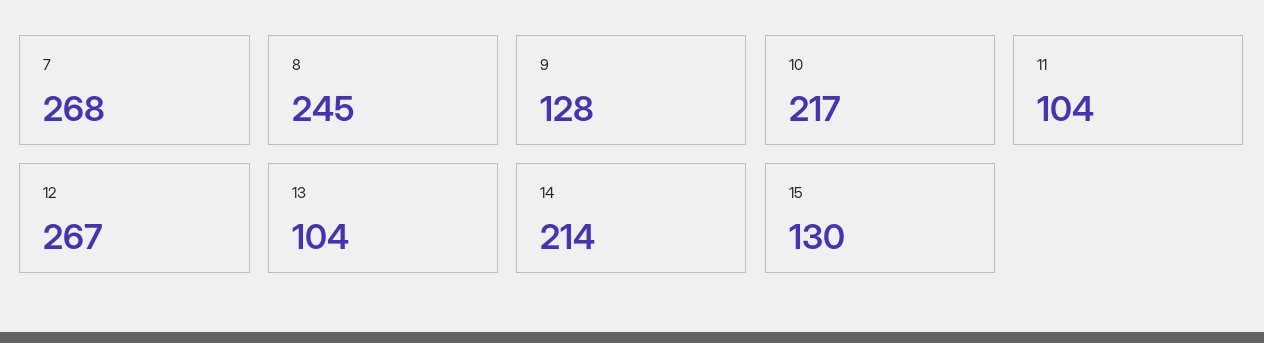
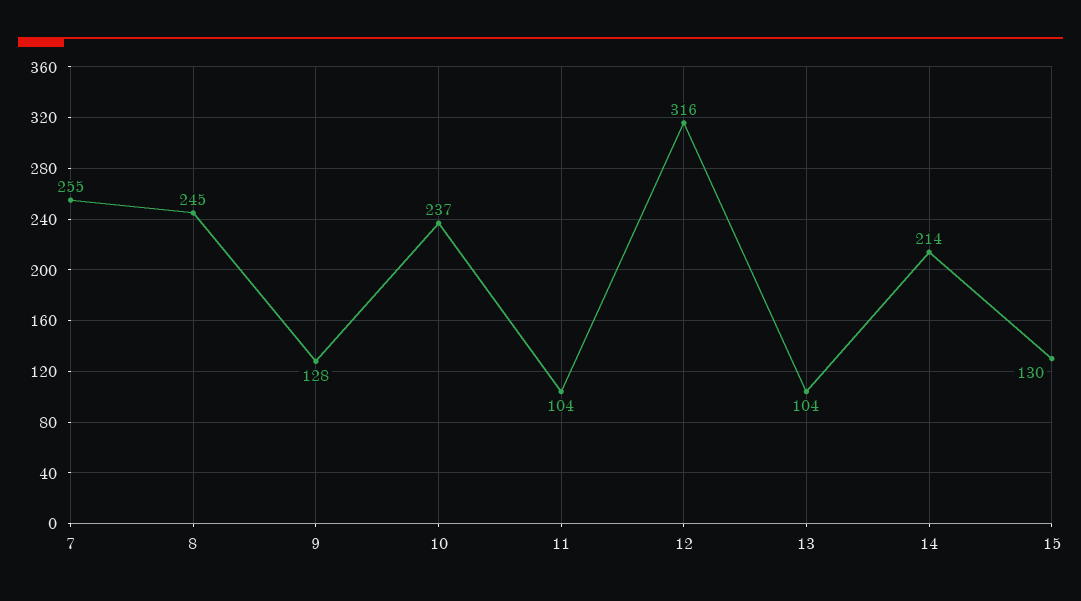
7: 268 -> 255
10: 217 -> 237
12: 267 -> 316

